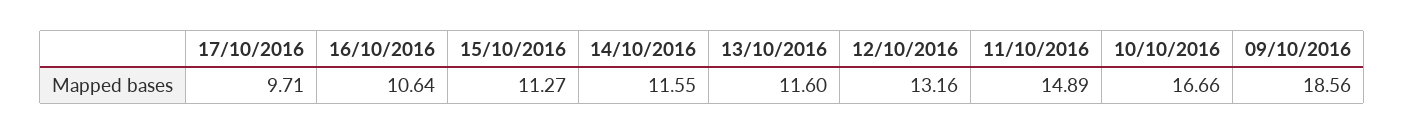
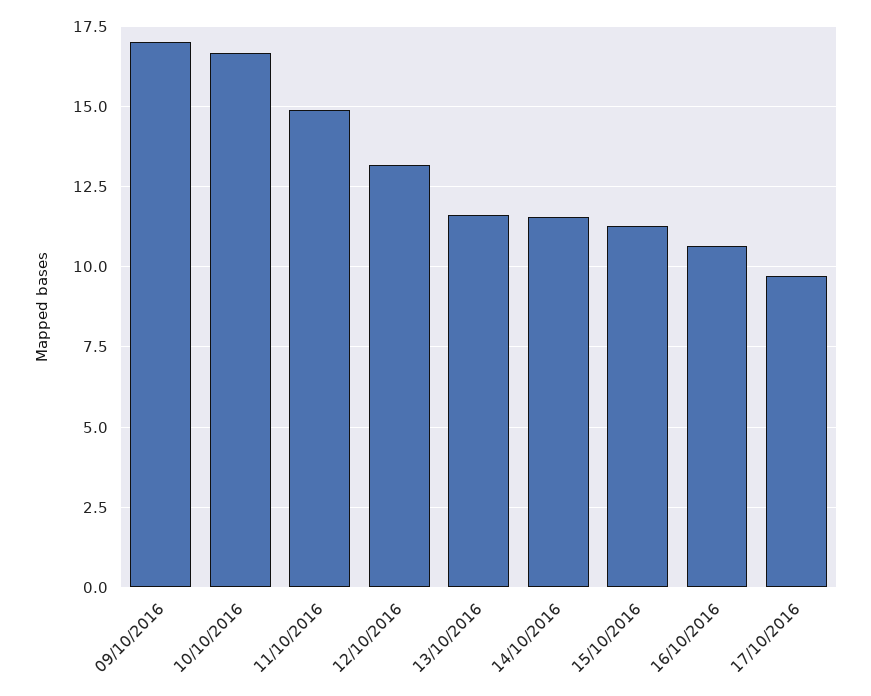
09/10/2016: 18.56 -> 17

